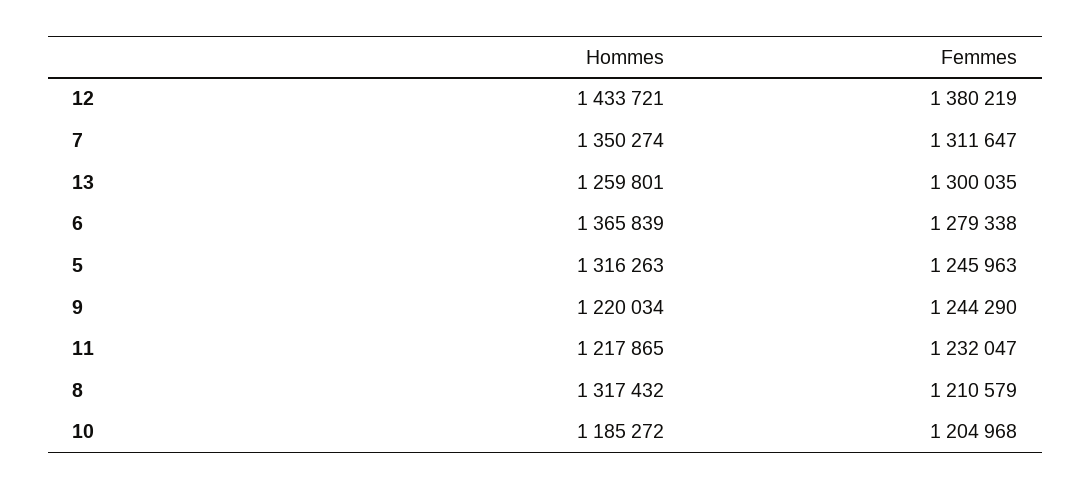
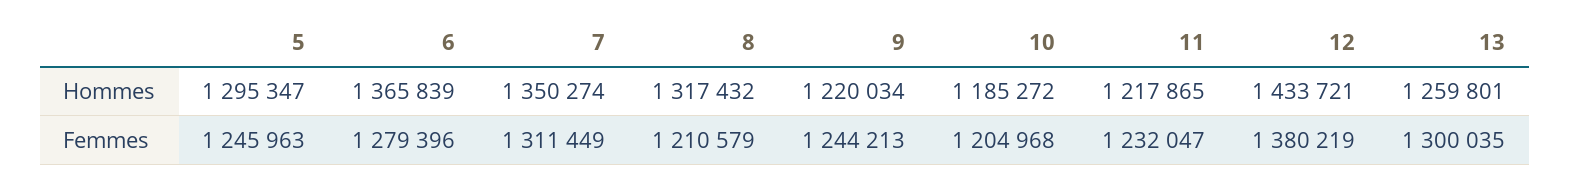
Femmes, 7: 1311647 -> 1311449
Femmes, 6: 1279338 -> 1279396
Hommes, 5: 1316263 -> 1295347
Femmes, 9: 1244290 -> 1244213

